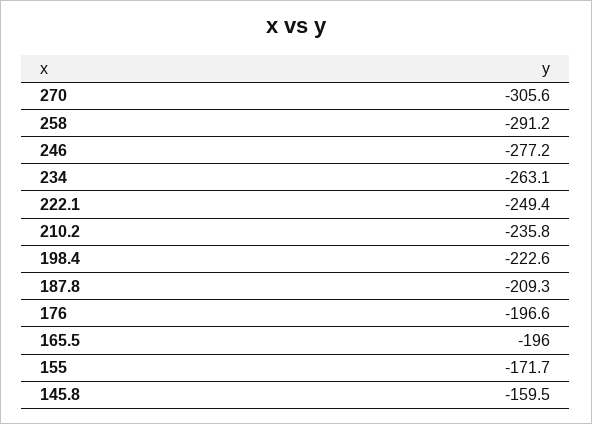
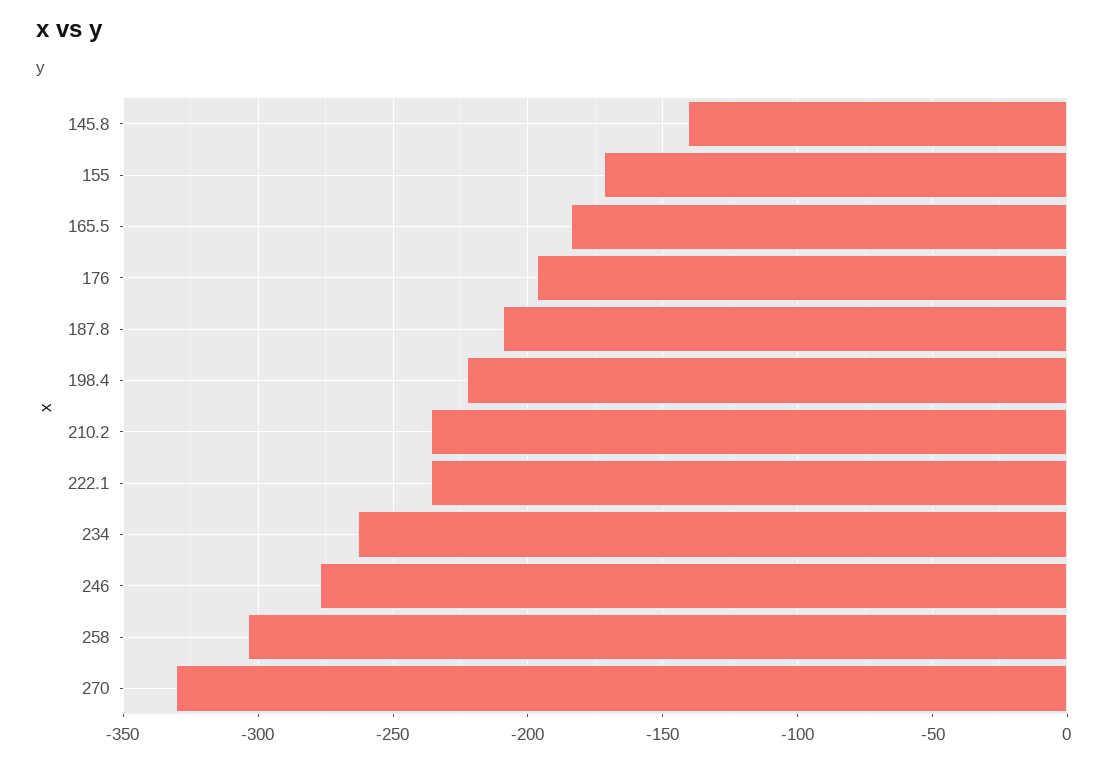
270: -305.6 -> -330
258: -291.2 -> -305
222.1: -249.4 -> -235
165.5: -196 -> -185
145.8: -159.5 -> -140

